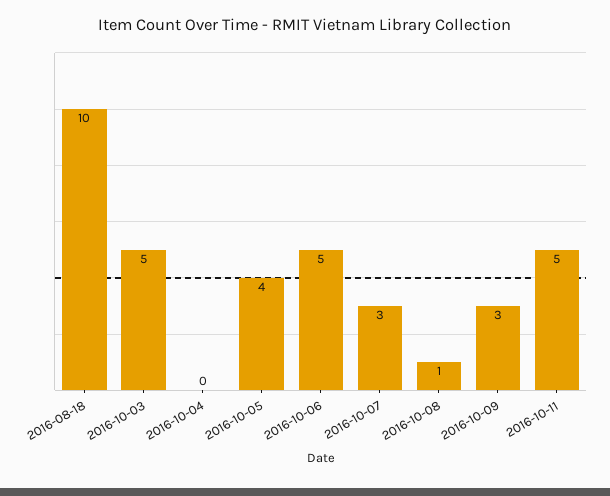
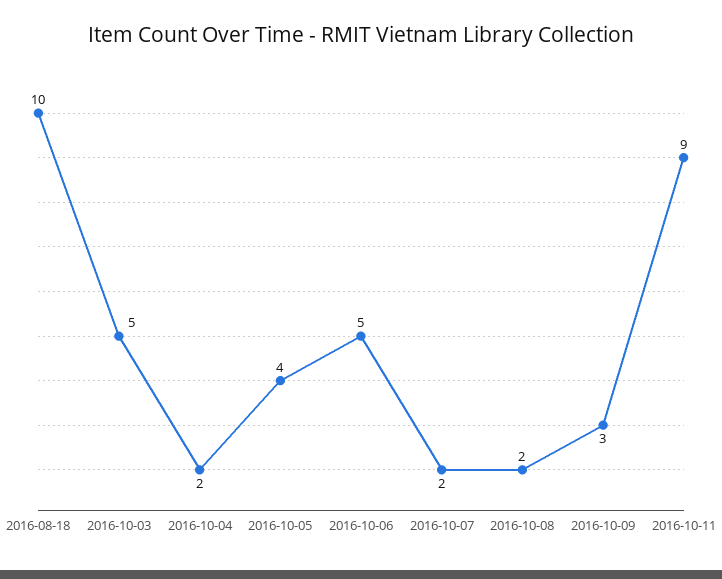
2016-10-04: 0 -> 2
2016-10-07: 3 -> 2
2016-10-08: 1 -> 2
2016-10-11: 5 -> 9

